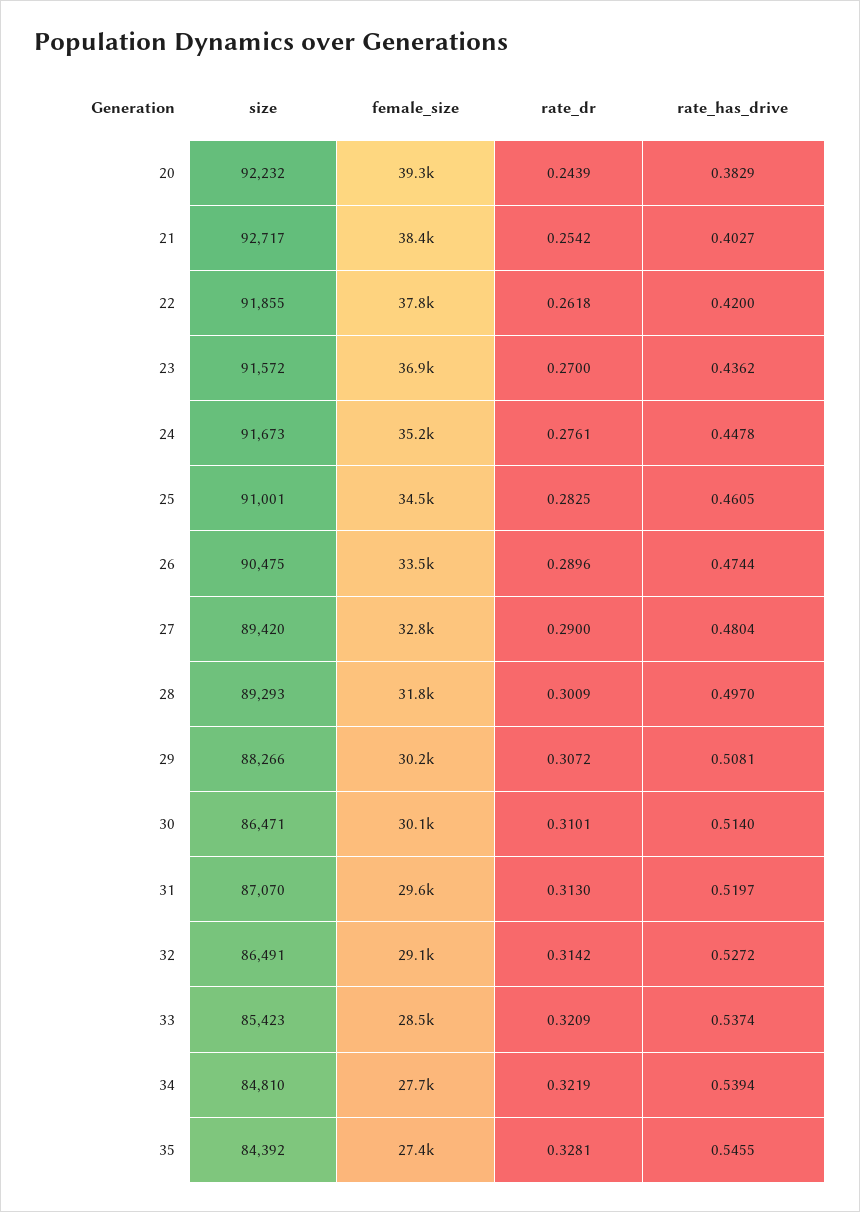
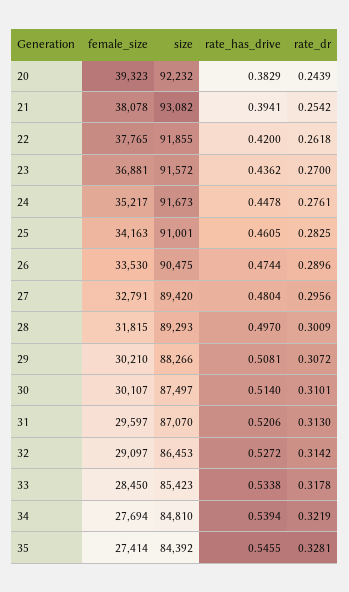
size, 21: 92717 -> 93082
female_size, 21: 38400 -> 38078
rate_has_drive, 21: 0.4027 -> 0.3941
female_size, 25: 34500 -> 34163
rate_dr, 27: 0.29 -> 0.2956
size, 30: 86471 -> 87497
rate_has_drive, 31: 0.5197 -> 0.5206
size, 32: 86491 -> 86453
rate_dr, 33: 0.3209 -> 0.3178
rate_has_drive, 33: 0.5374 -> 0.5338

